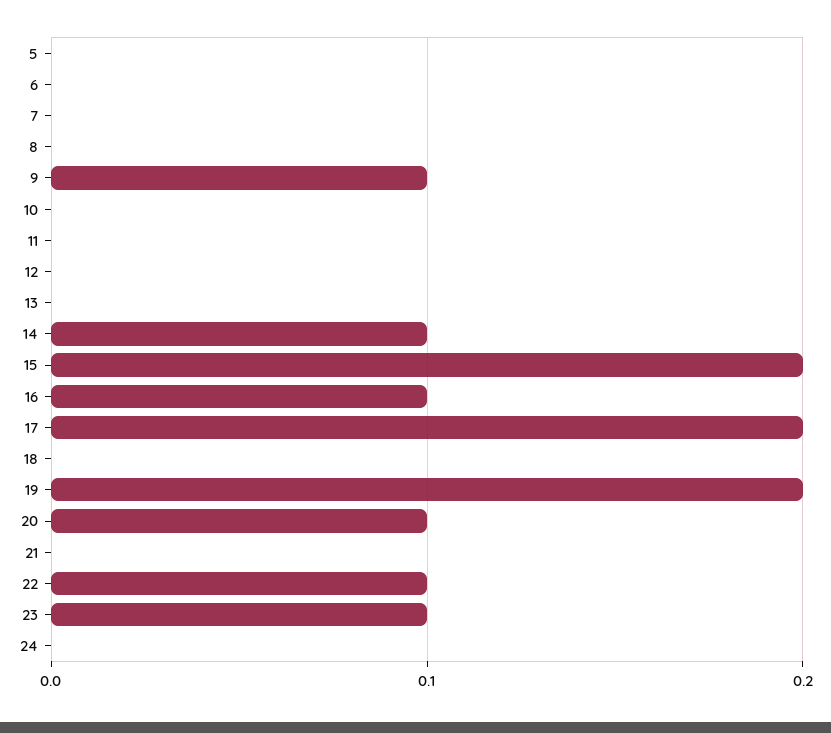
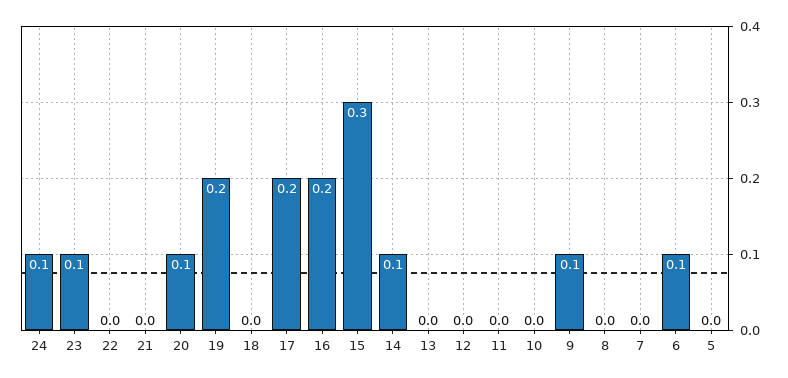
6: 0 -> 0.1
15: 0.2 -> 0.3
16: 0.1 -> 0.2
22: 0.1 -> 0
24: 0 -> 0.1

